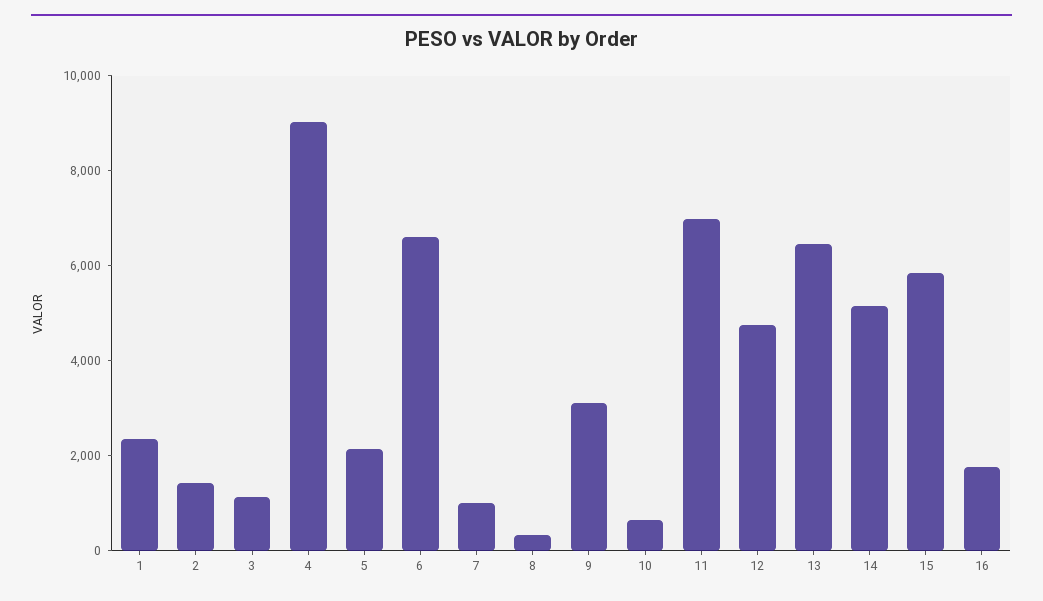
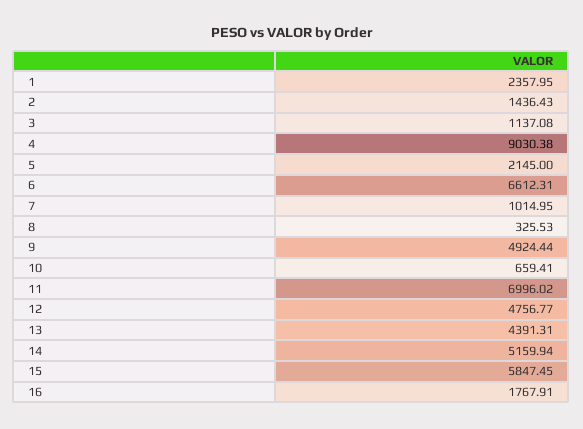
9: 3000 -> 4924.44
13: 6500 -> 4391.31

